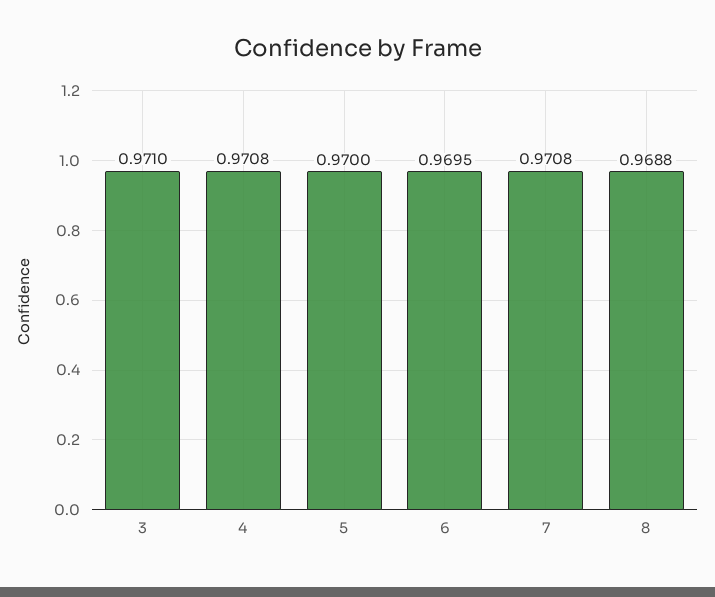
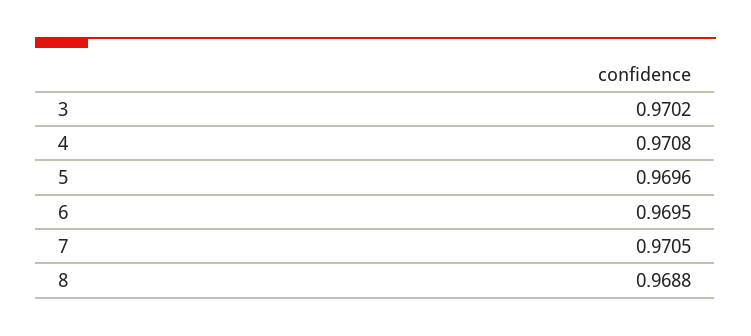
3: 0.971 -> 0.9702
5: 0.97 -> 0.9696
7: 0.9708 -> 0.9705

